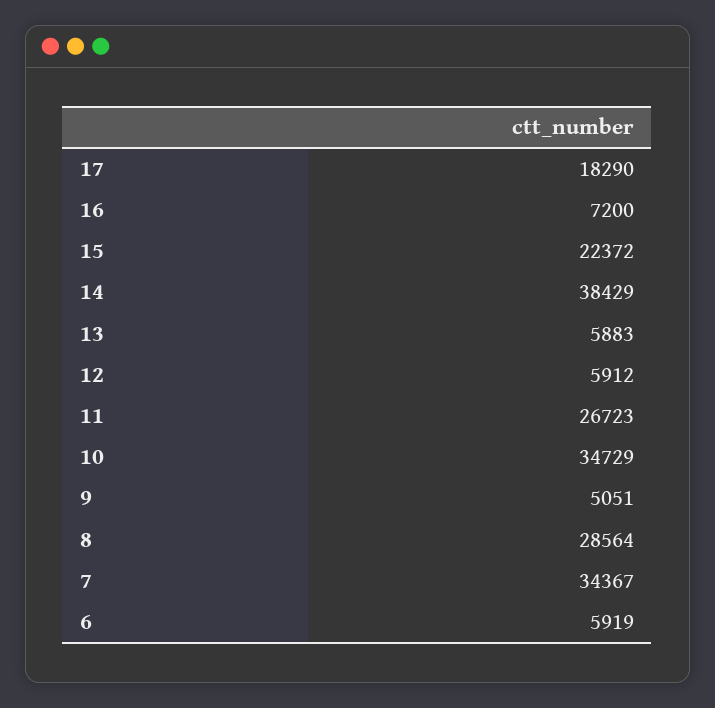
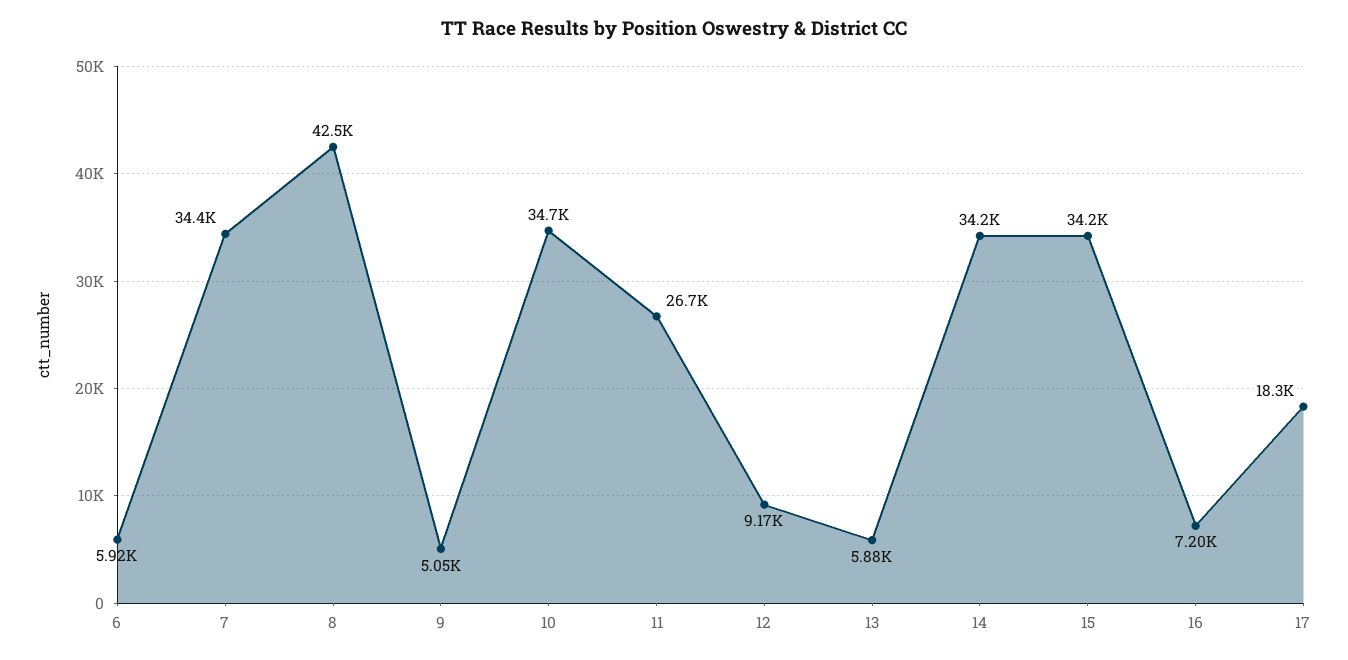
15: 22372 -> 34200
14: 38429 -> 34200
12: 5912 -> 9170
8: 28564 -> 42500

